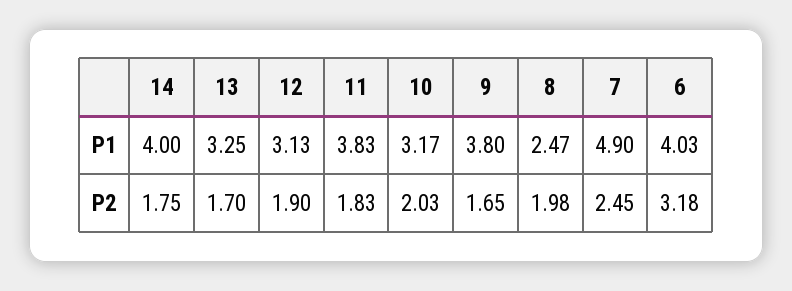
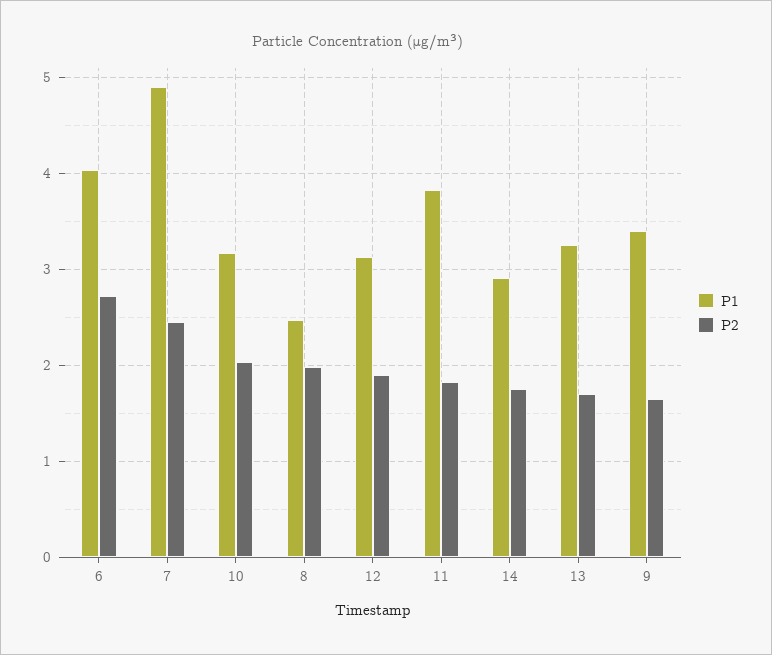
P1, 14: 4 -> 2.9
P1, 9: 3.8 -> 3.4
P2, 6: 3.18 -> 2.7

